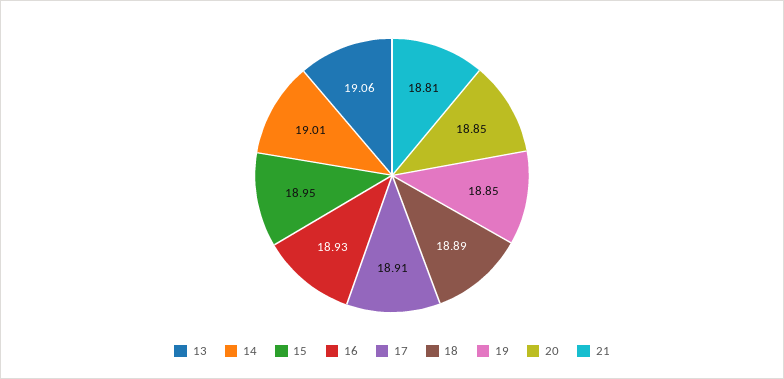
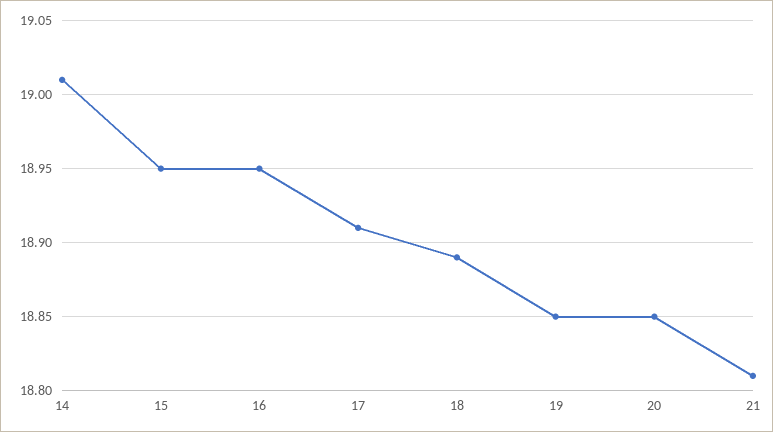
13: 19.06 -> none
16: 18.93 -> 18.95

